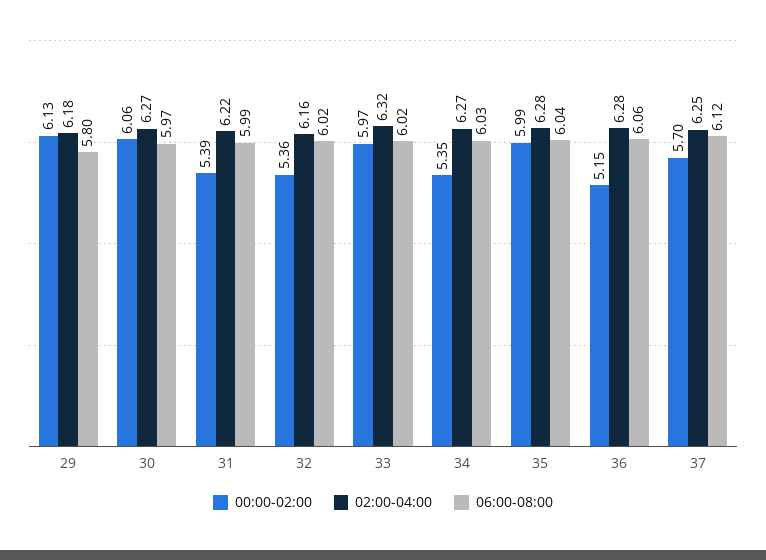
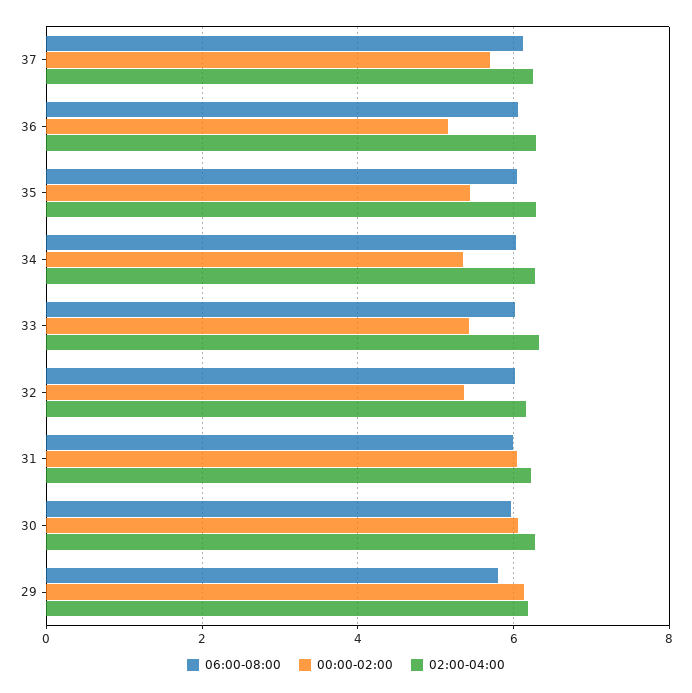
00:00-02:00, 31: 5.39 -> 6
00:00-02:00, 33: 5.97 -> 5.4
00:00-02:00, 35: 5.99 -> 5.4

